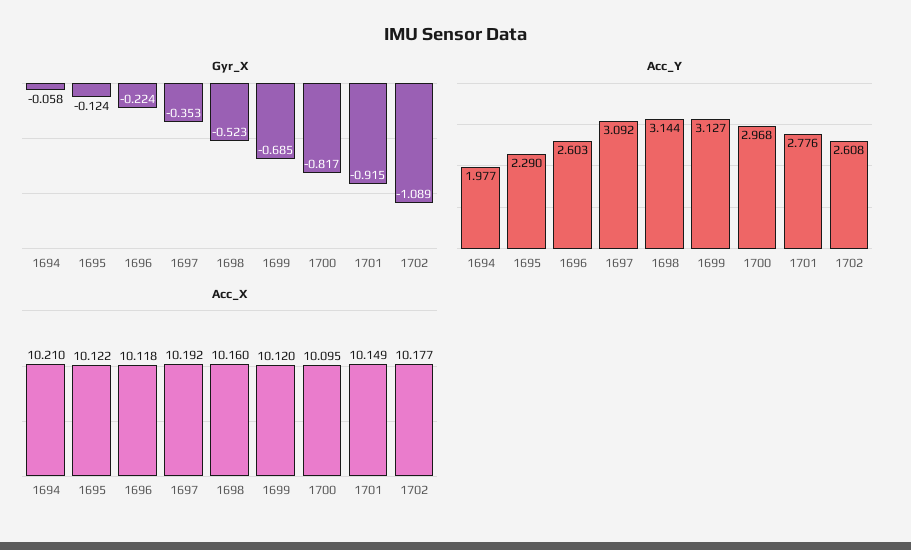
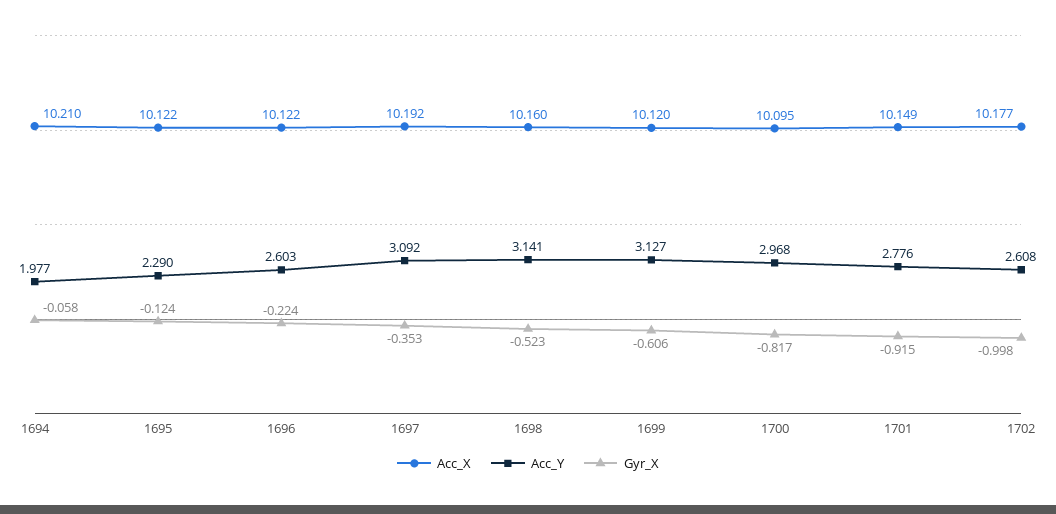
Gyr_X, 1699: -0.685 -> -0.606
Gyr_X, 1702: -1.089 -> -0.998
Acc_Y, 1698: 3.144 -> 3.141
Acc_X, 1696: 10.118 -> 10.122

